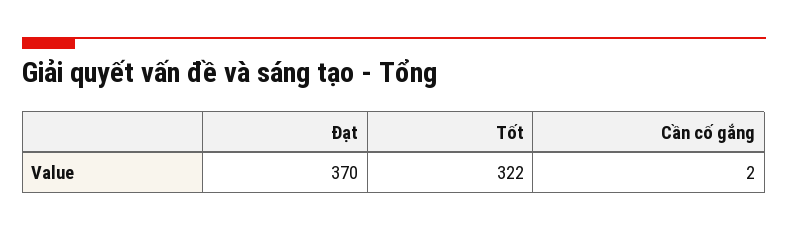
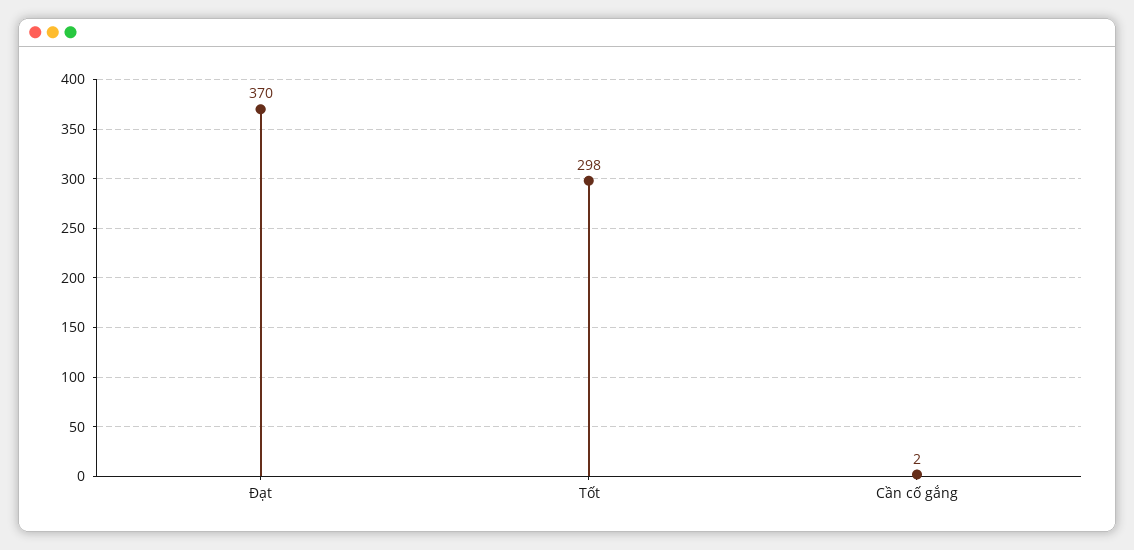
Tốt: 322 -> 298

